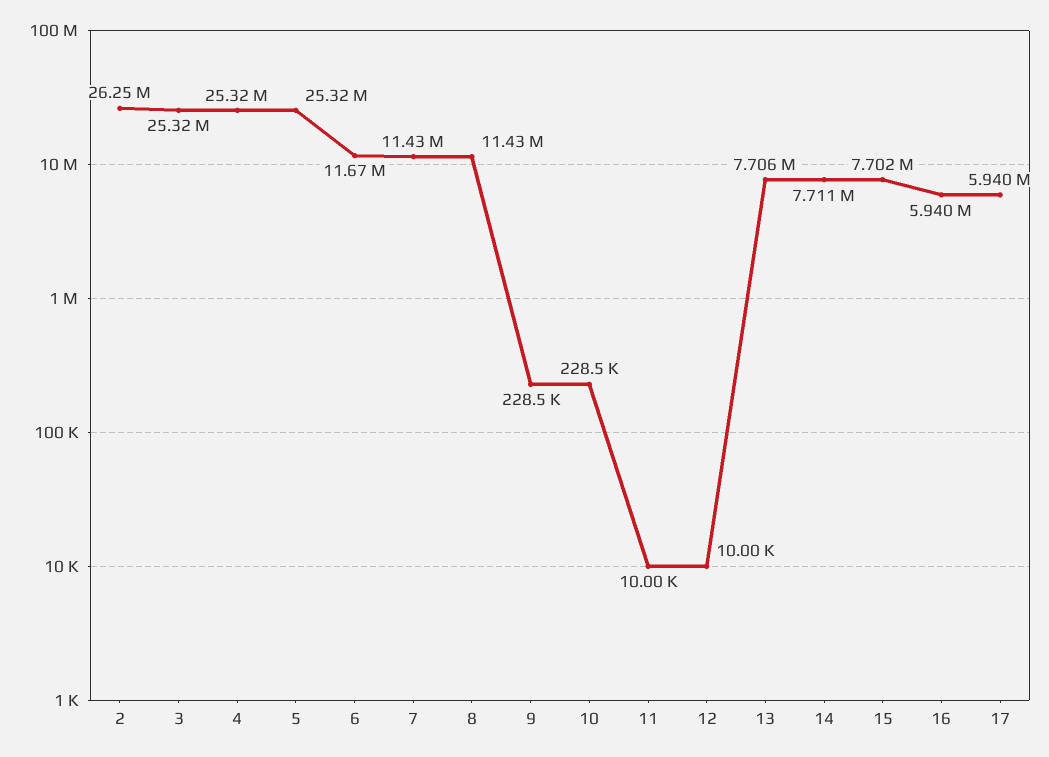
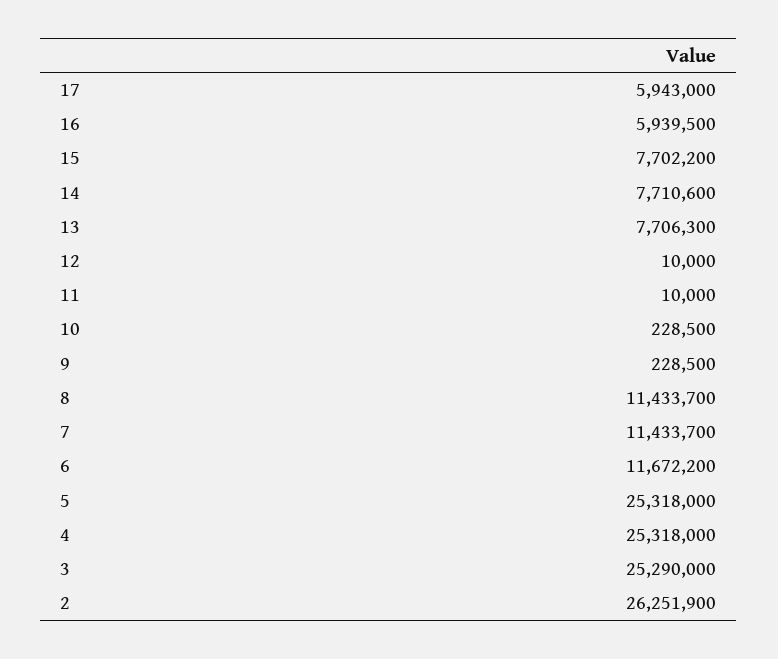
3: 25320000 -> 25290000
17: 5940000 -> 5943000

